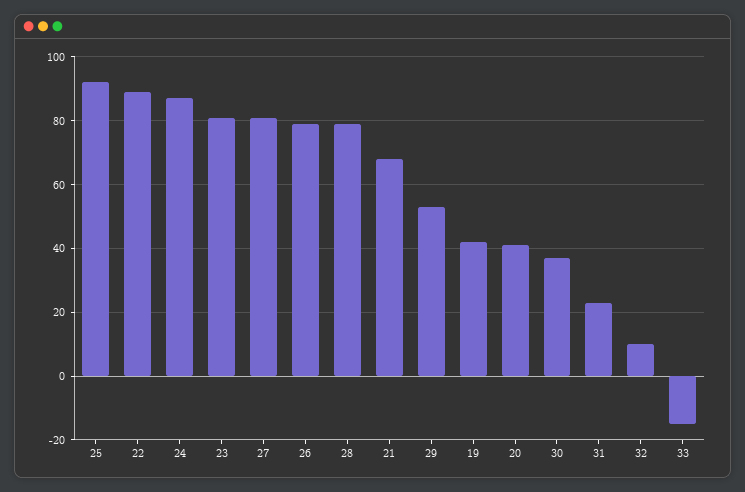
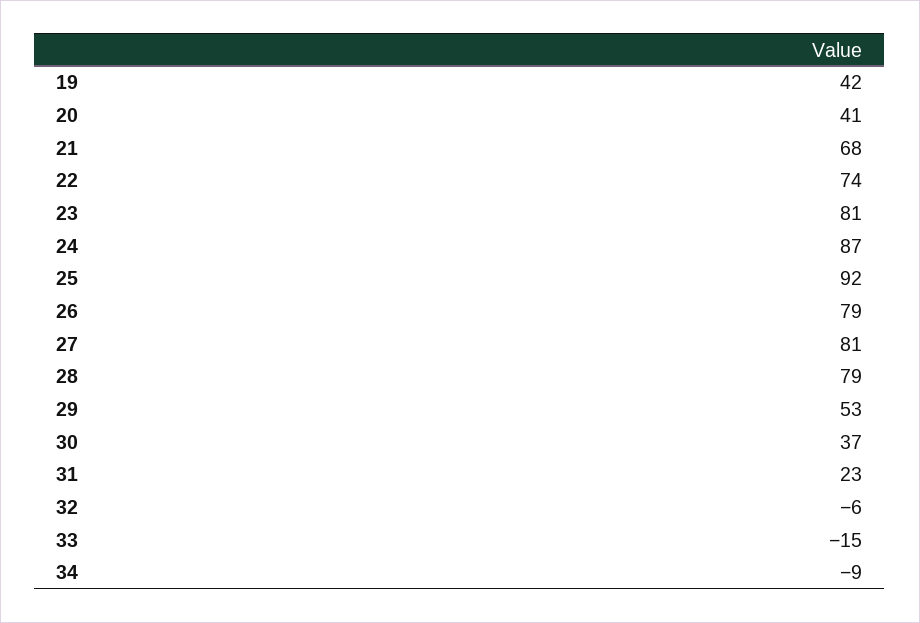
22: 90 -> 74
32: 10 -> -6
34: none -> -9

